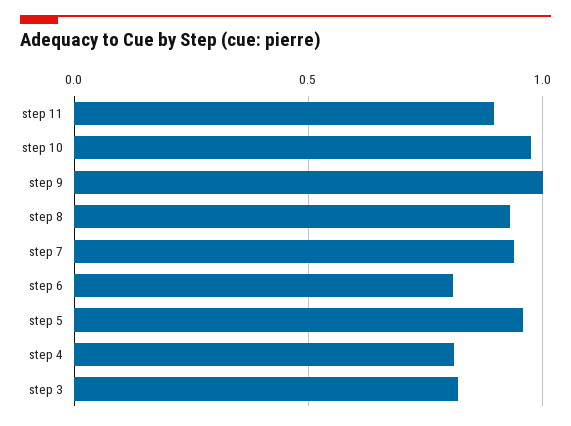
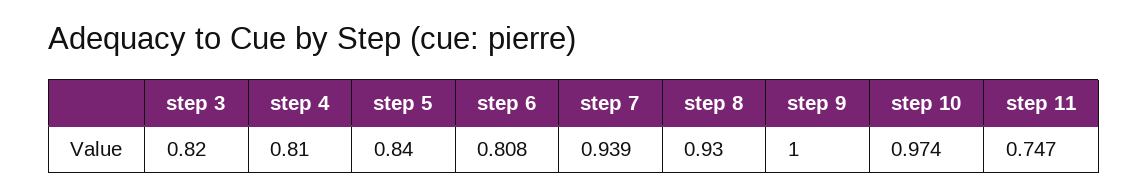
step 11: 0.9 -> 0.747
step 5: 0.95 -> 0.84

